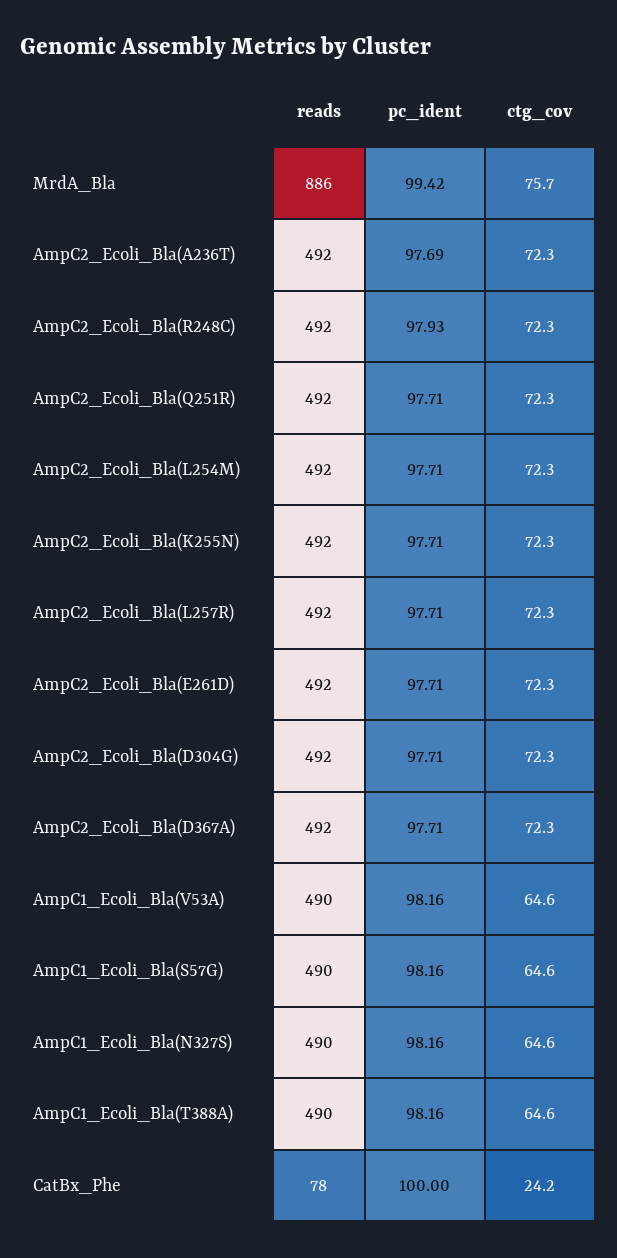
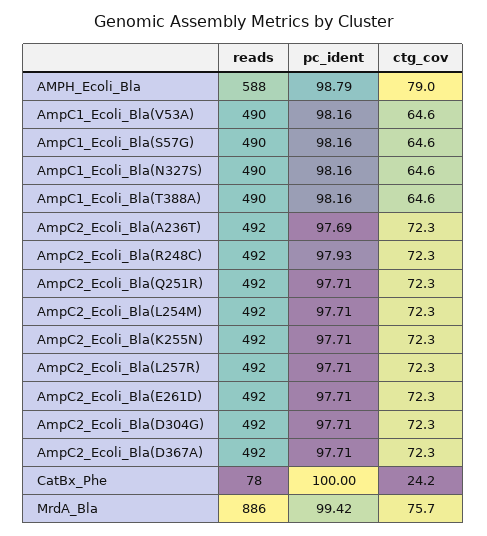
reads, AMPH_Ecoli_Bla: none -> 588
pc_ident, AMPH_Ecoli_Bla: none -> 98.79
ctg_cov, AMPH_Ecoli_Bla: none -> 79

